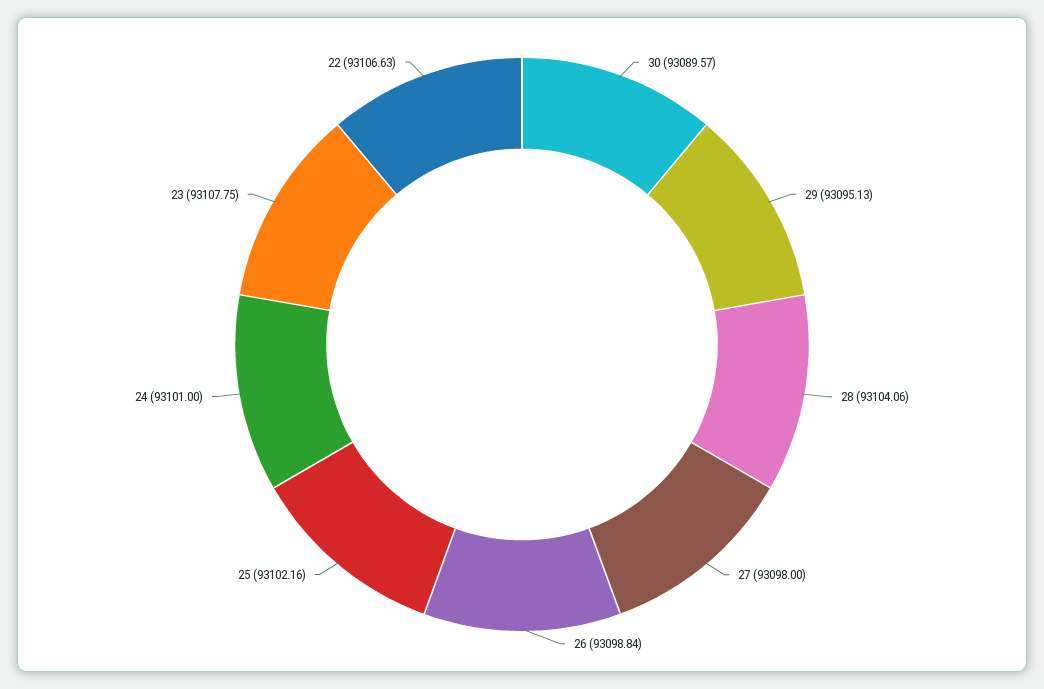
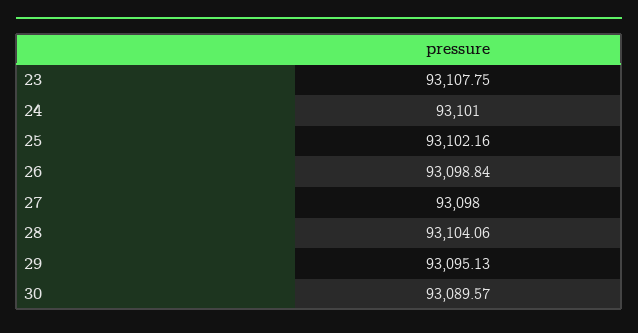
22: 93106.63 -> none

